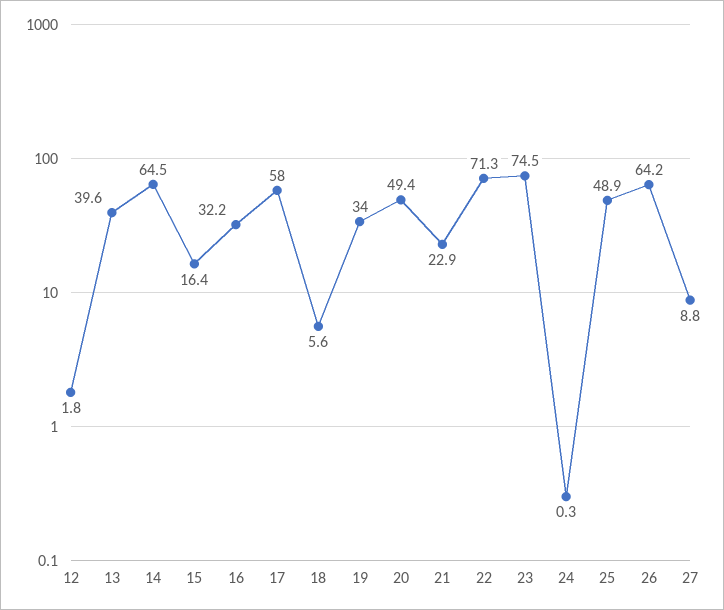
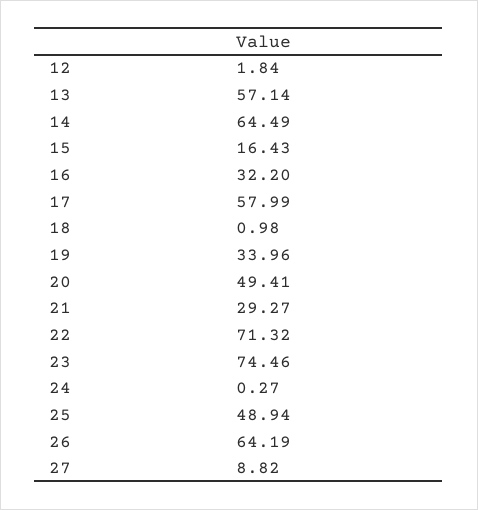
13: 39.6 -> 57.14
18: 5.6 -> 0.98
21: 22.9 -> 29.27

